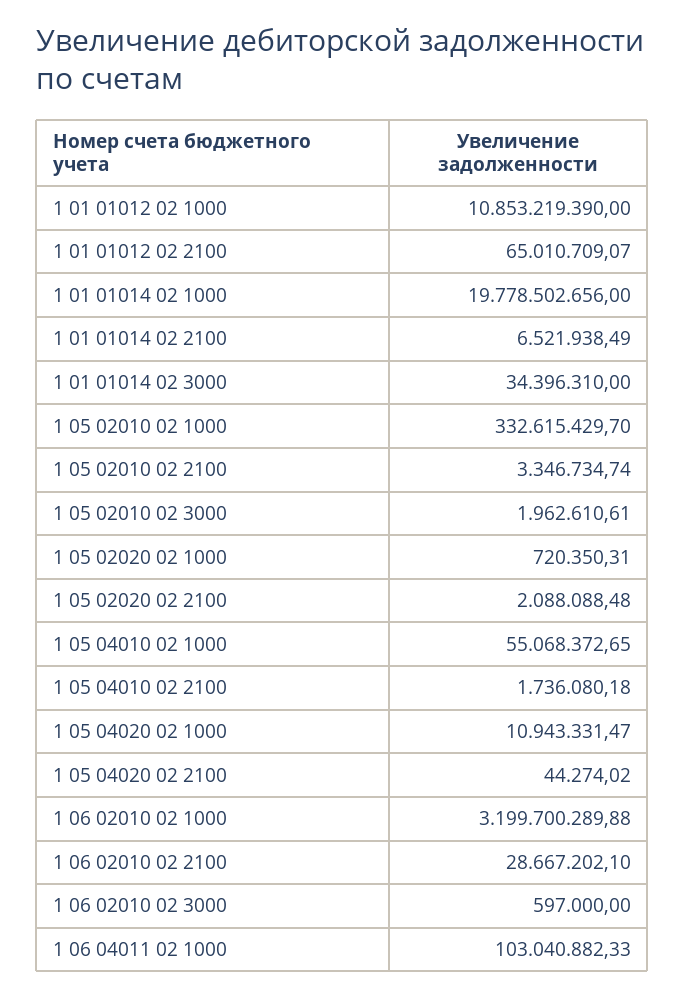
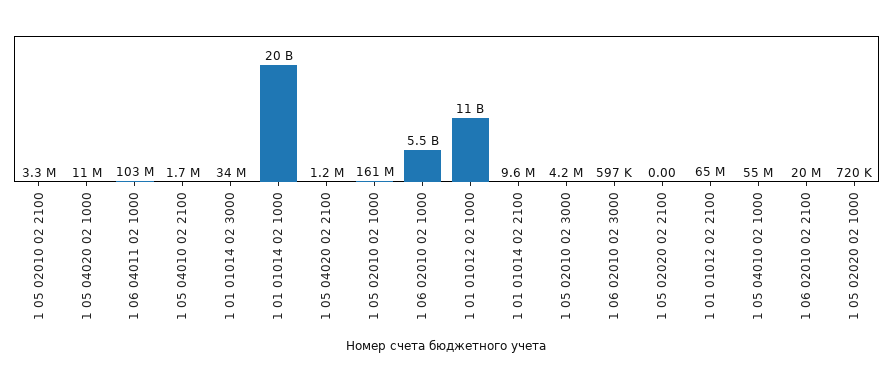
1 01 01014 02 2100: 6521938.49 -> 9600000
1 05 02010 02 1000: 332615429.7 -> 161000000
1 05 02010 02 3000: 1962610.61 -> 4200000
1 05 02020 02 2100: 2088088.48 -> 0
1 05 04020 02 2100: 44274.02 -> 1200000
1 06 02010 02 1000: 3199700289.88 -> 5500000000
1 06 02010 02 2100: 28667202.1 -> 20000000

